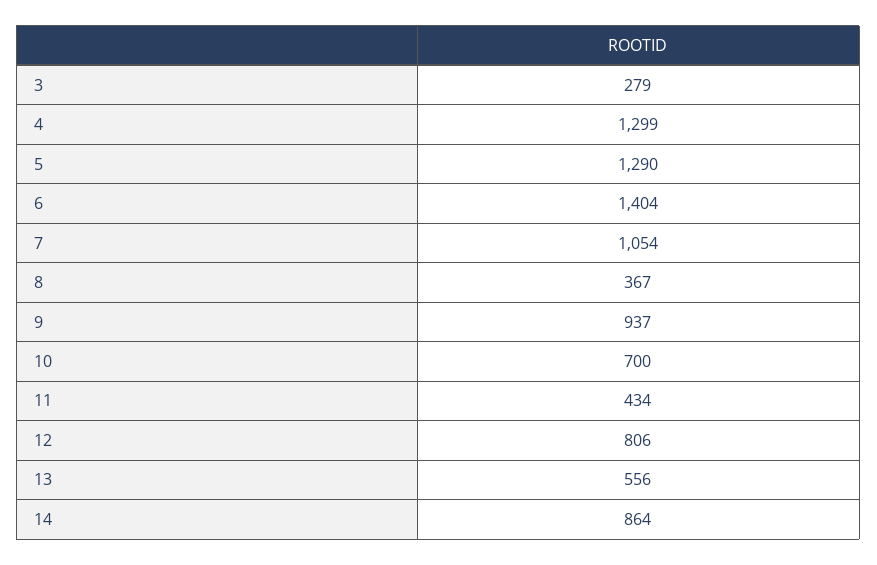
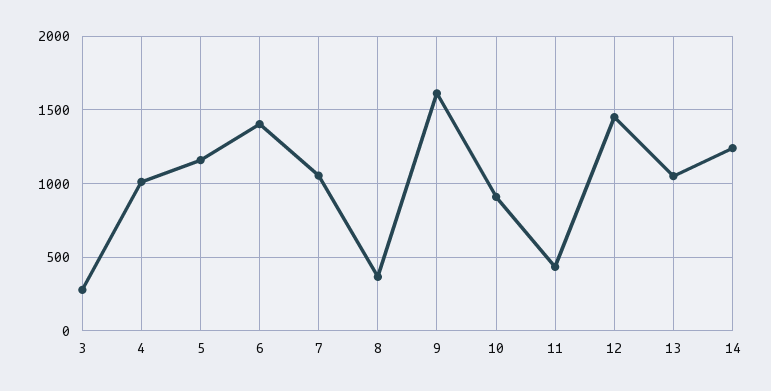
4: 1299 -> 1000
5: 1290 -> 1150
9: 937 -> 1600
10: 700 -> 900
12: 806 -> 1450
13: 556 -> 1050
14: 864 -> 1250

